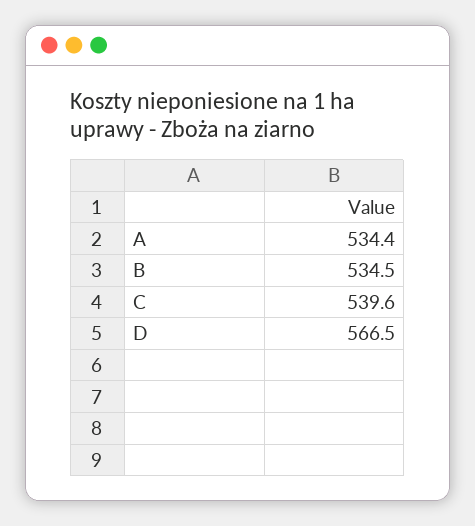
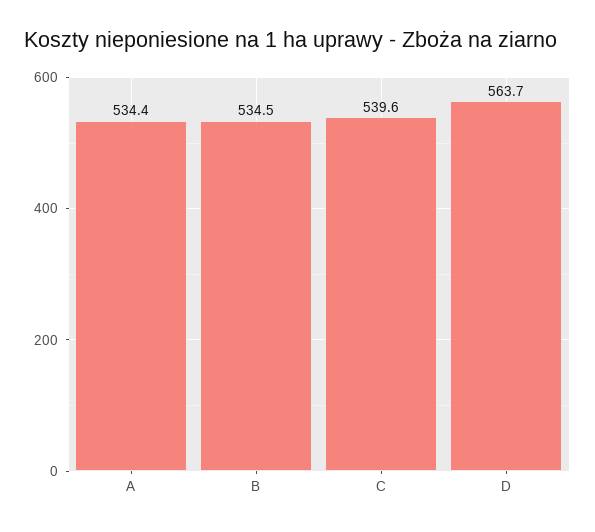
D: 566.5 -> 563.7

